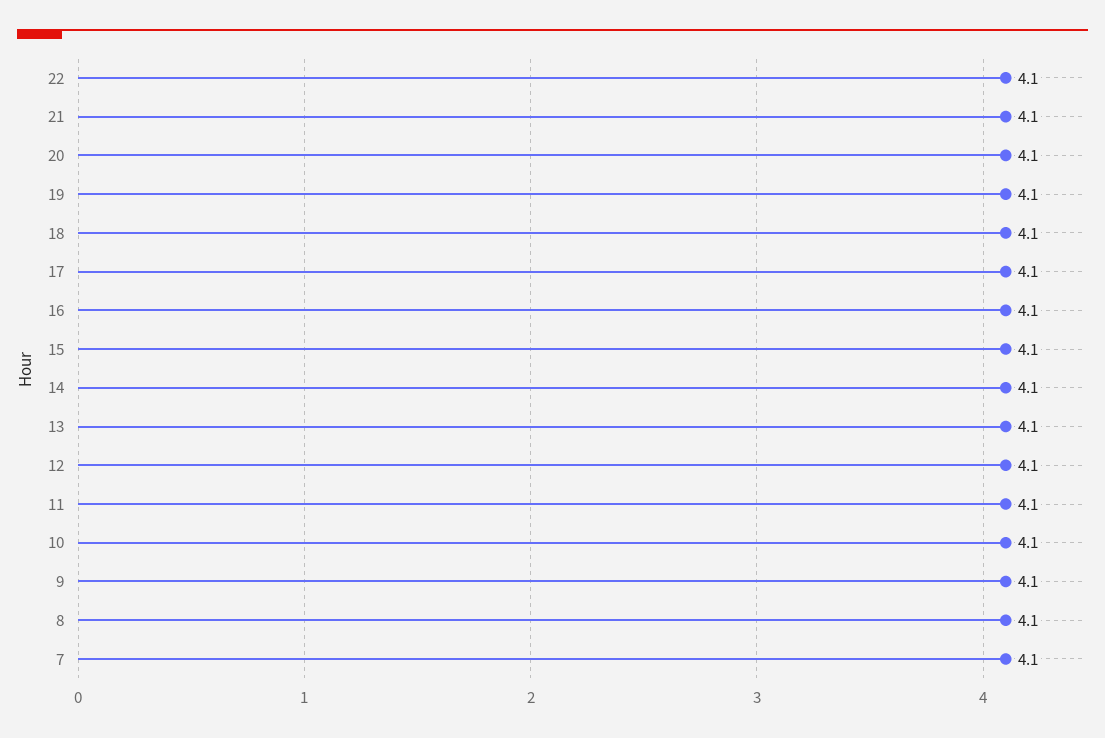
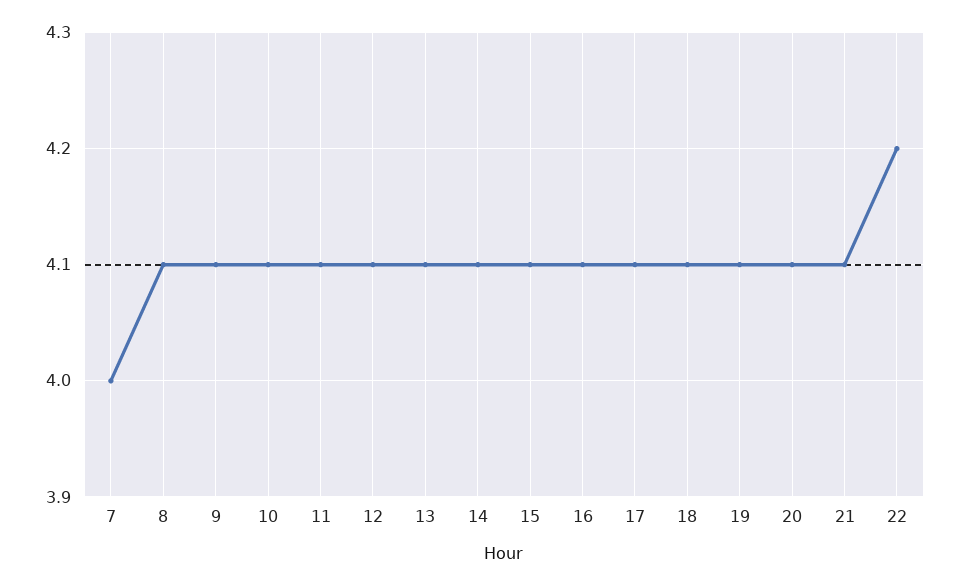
22: 4.1 -> 4.2
7: 4.1 -> 4

